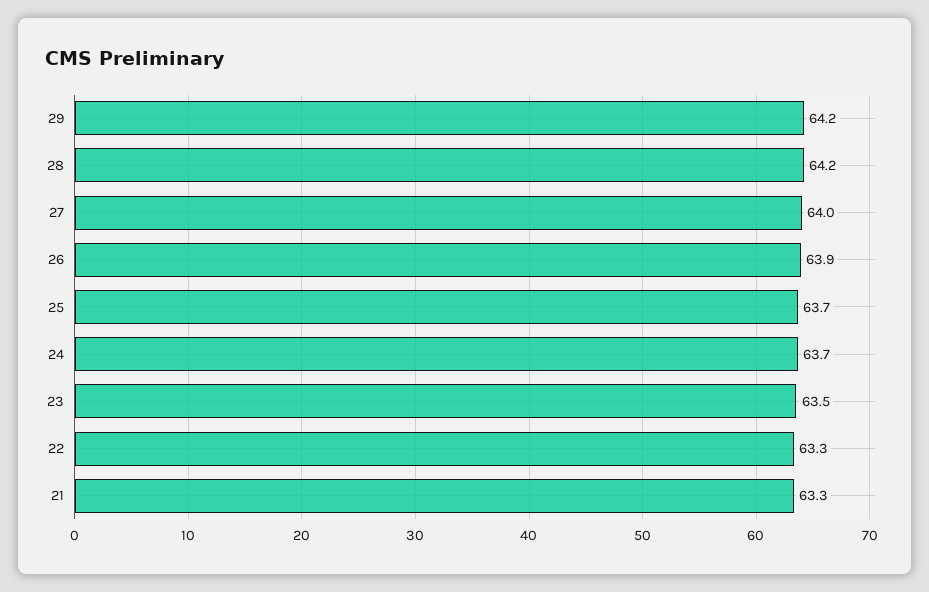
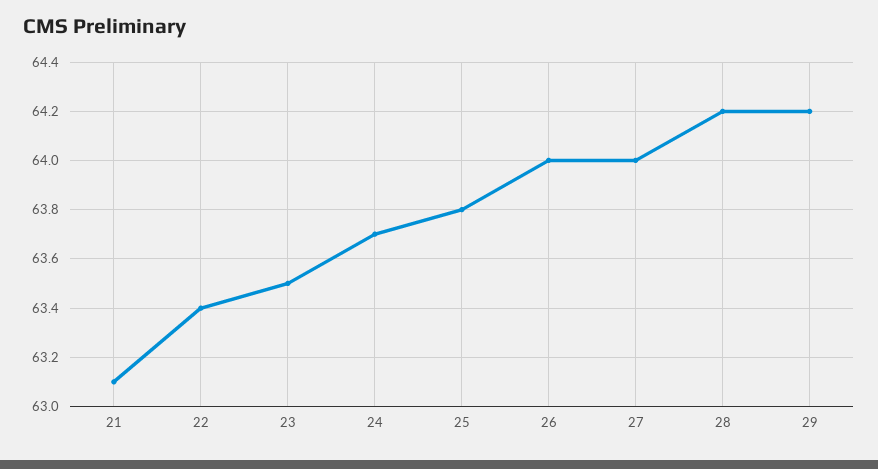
26: 63.9 -> 64
25: 63.7 -> 63.8
22: 63.3 -> 63.4
21: 63.3 -> 63.1

